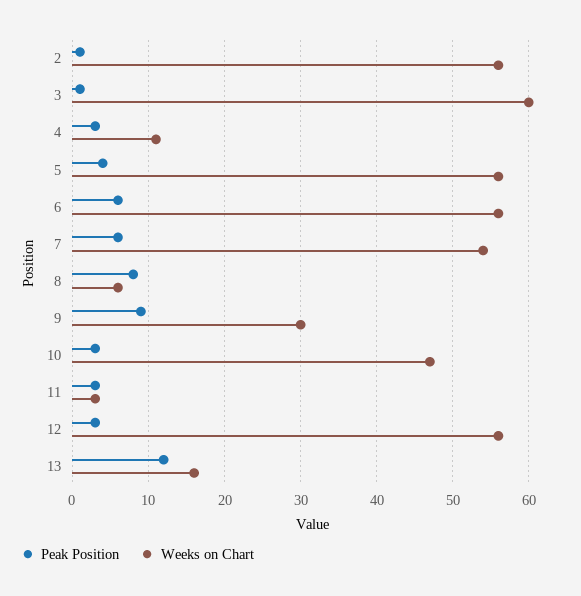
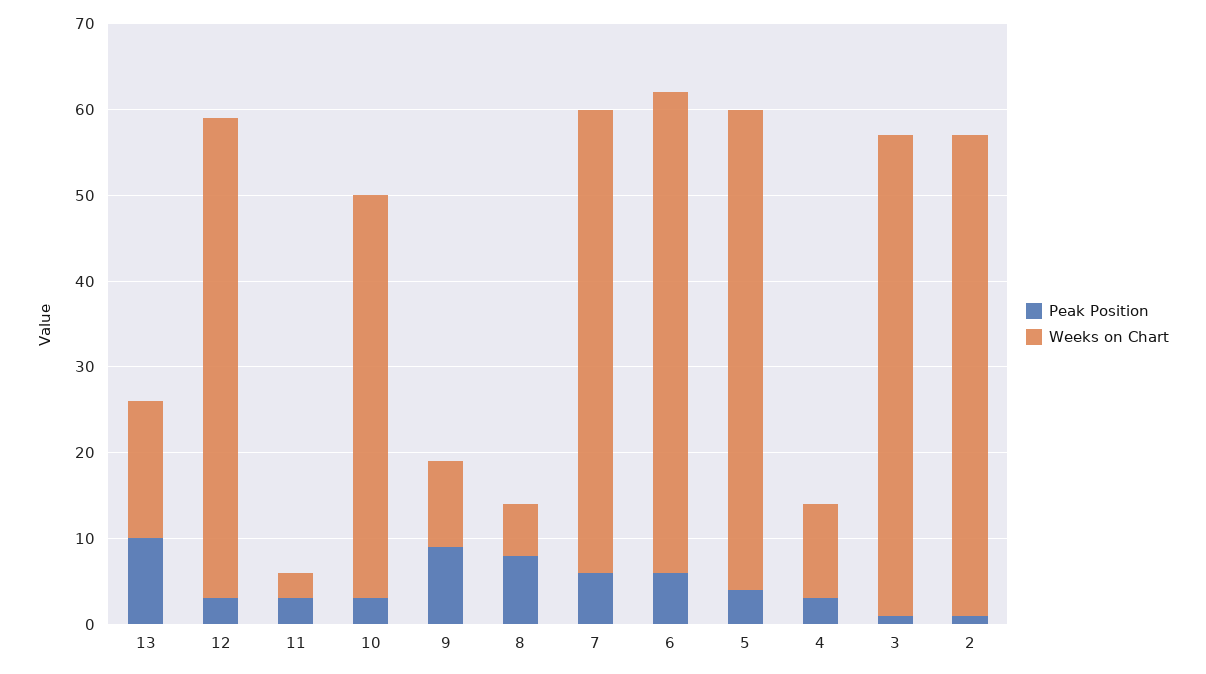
Weeks on Chart, 3: 60 -> 56
Weeks on Chart, 9: 30 -> 10
Peak Position, 13: 12 -> 10

